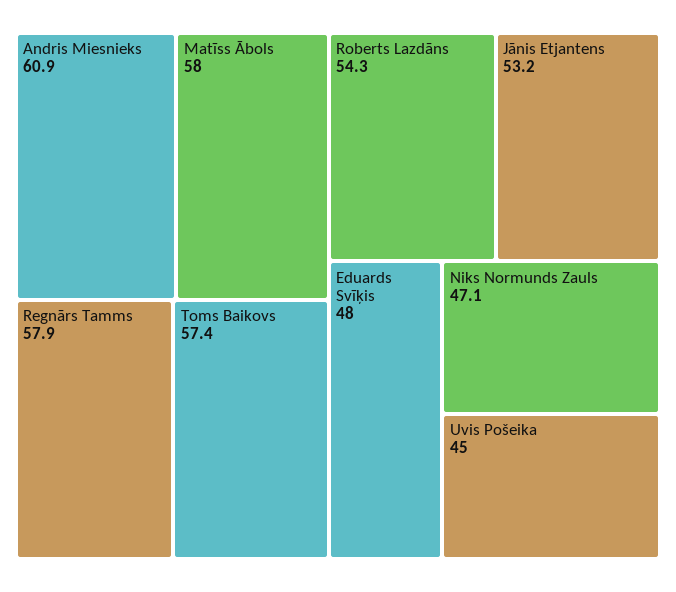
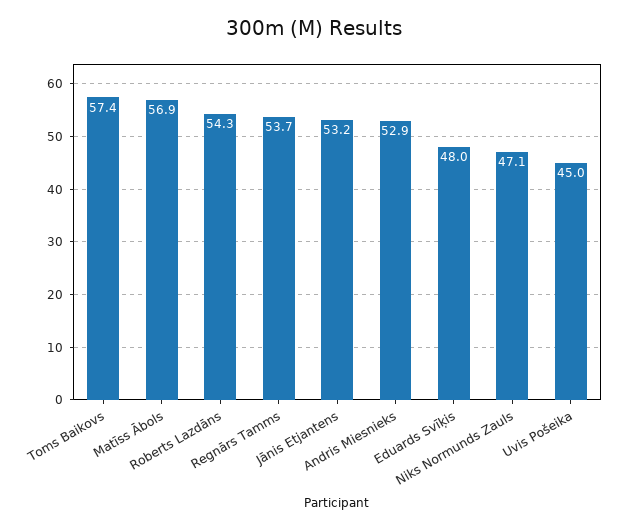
Andris Miesnieks: 60.9 -> 52.9
Matīss Ābols: 58 -> 56.9
Regnārs Tamms: 57.9 -> 53.7

